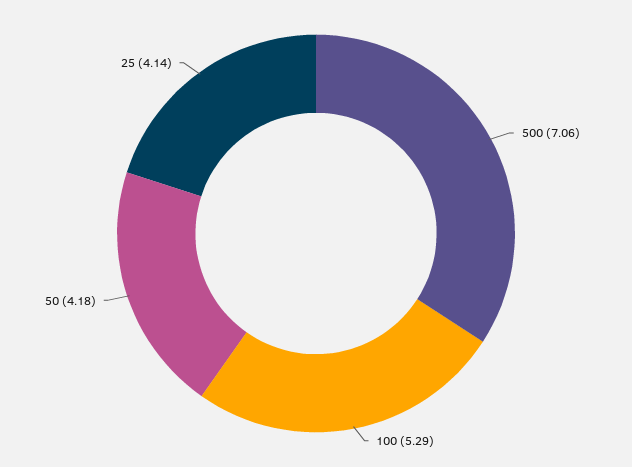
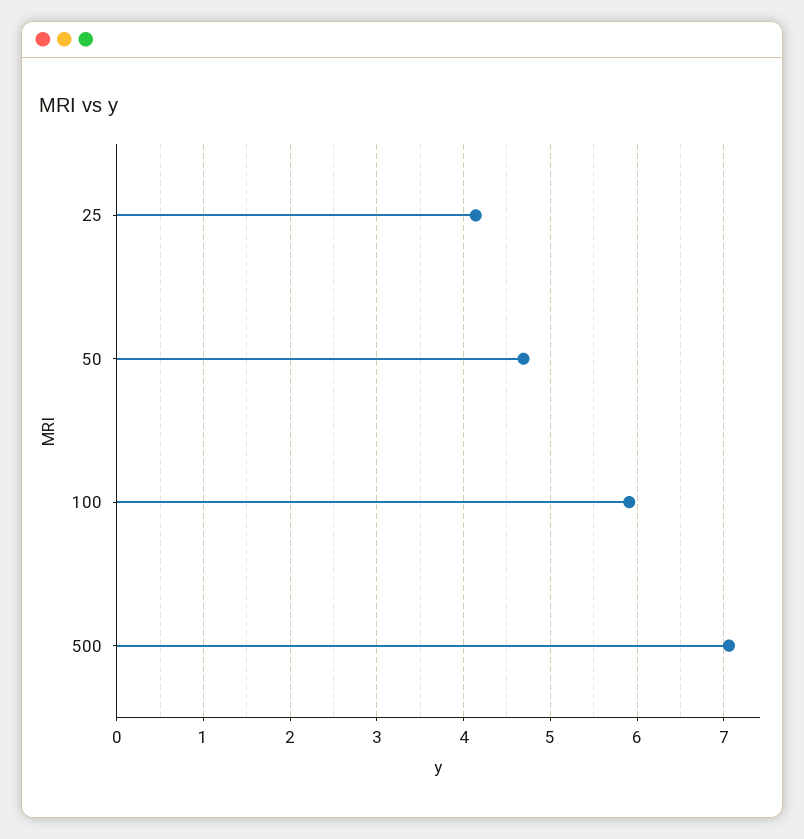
100: 5.29 -> 5.9
50: 4.18 -> 4.7

